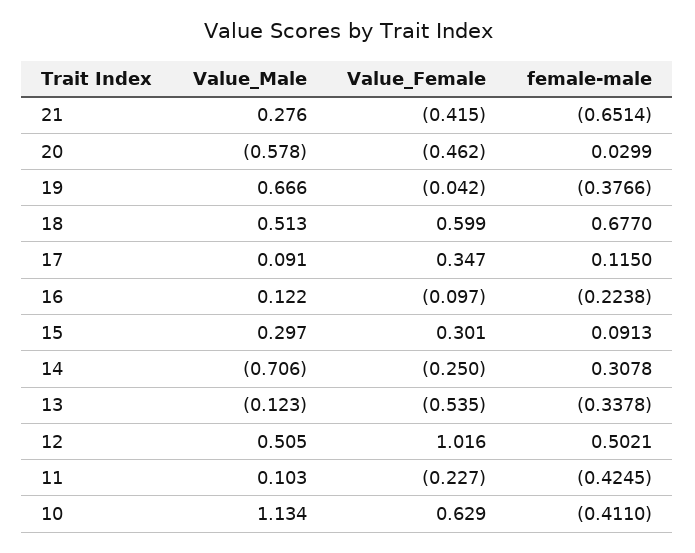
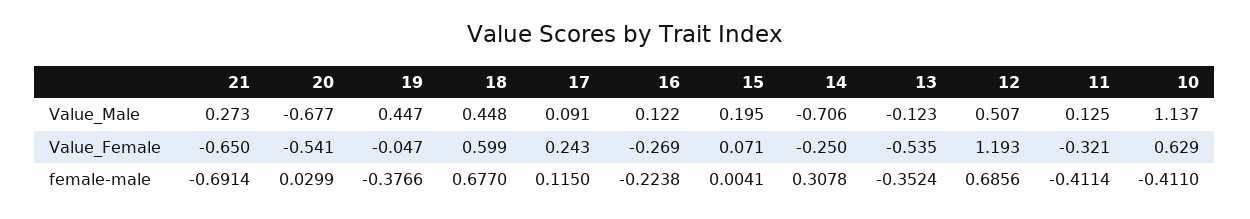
Value_Male, 21: 0.276 -> 0.273
Value_Female, 21: -0.415 -> -0.65
female-male, 21: -0.6514 -> -0.6914
Value_Male, 20: -0.578 -> -0.677
Value_Female, 20: -0.462 -> -0.541
Value_Male, 19: 0.666 -> 0.447
Value_Female, 19: -0.042 -> -0.047
Value_Male, 18: 0.513 -> 0.448
Value_Female, 17: 0.347 -> 0.243
Value_Female, 16: -0.097 -> -0.269
Value_Male, 15: 0.297 -> 0.195
Value_Female, 15: 0.301 -> 0.071
female-male, 15: 0.0913 -> 0.0041
female-male, 13: -0.3378 -> -0.3524
Value_Male, 12: 0.505 -> 0.507
Value_Female, 12: 1.016 -> 1.193
female-male, 12: 0.5021 -> 0.6856
Value_Male, 11: 0.103 -> 0.125
Value_Female, 11: -0.227 -> -0.321
female-male, 11: -0.4245 -> -0.4114
Value_Male, 10: 1.134 -> 1.137

